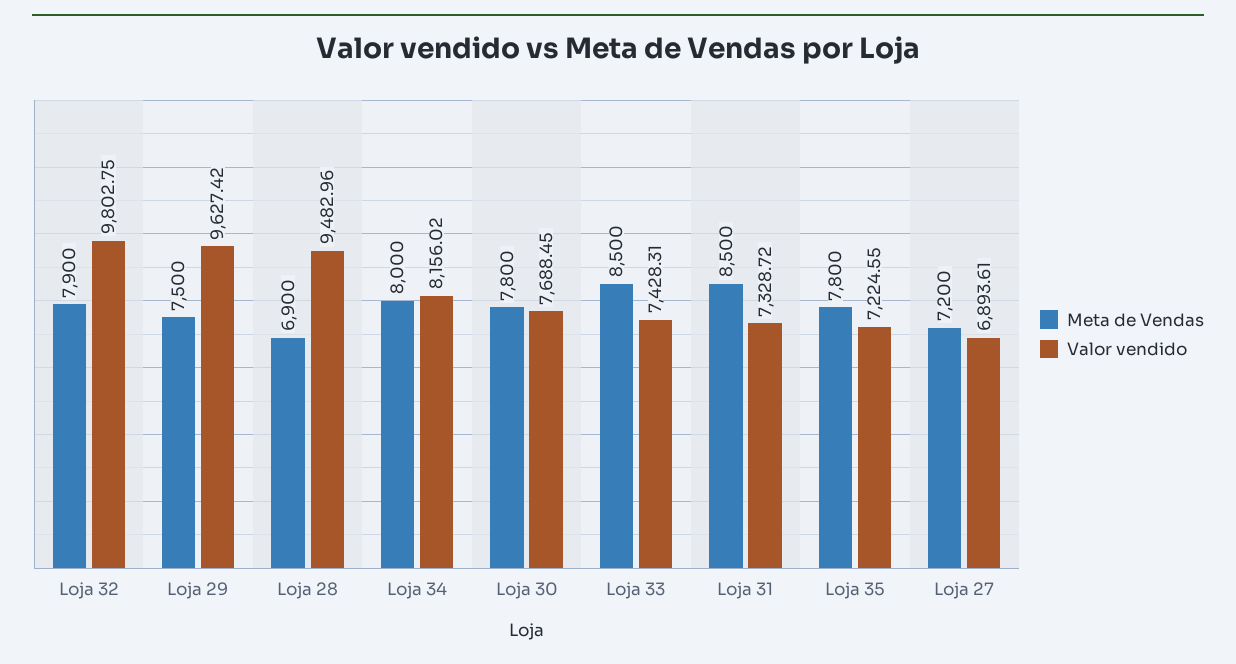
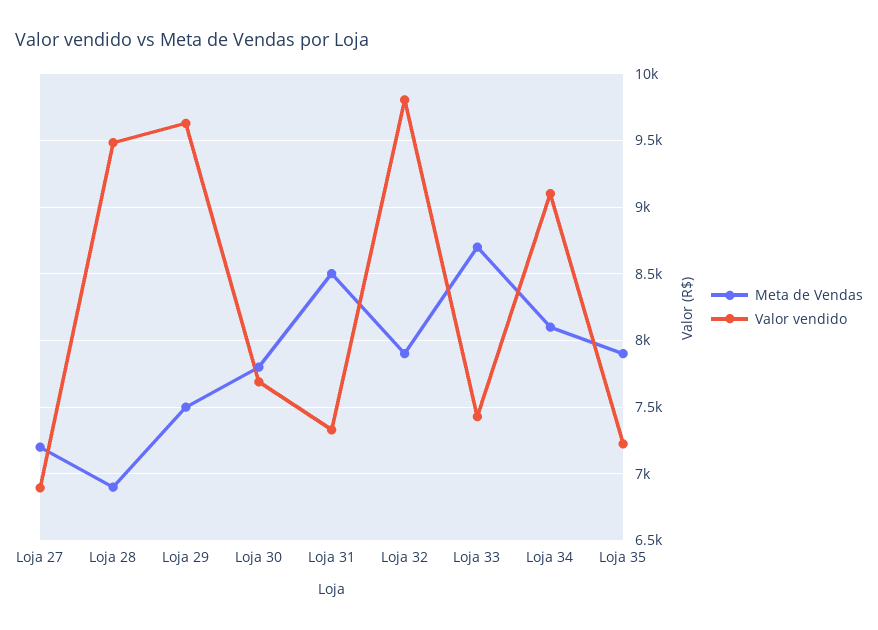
Meta de Vendas, Loja 34: 8000 -> 8100
Valor vendido, Loja 34: 8156.02 -> 9100
Meta de Vendas, Loja 33: 8500 -> 8700
Meta de Vendas, Loja 35: 7800 -> 7900

